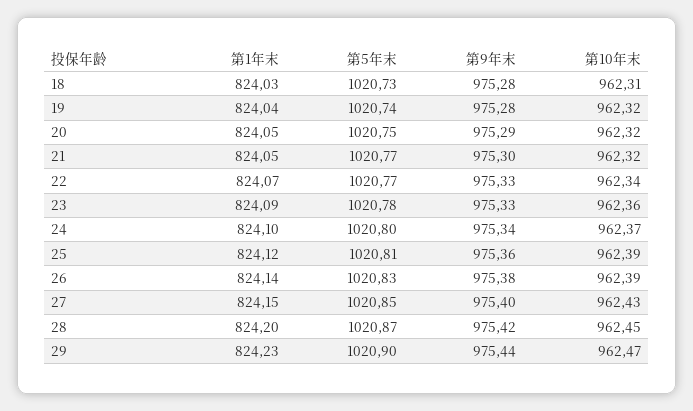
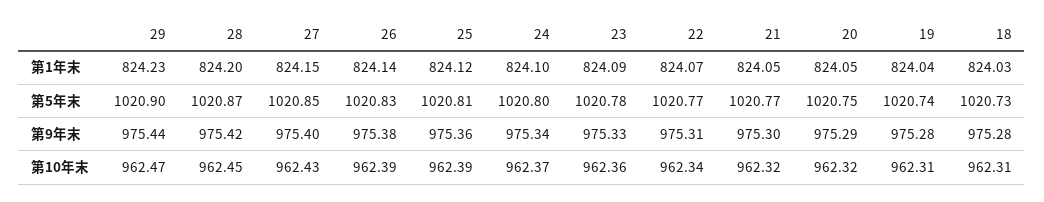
第10年末, 19: 962.32 -> 962.31
第9年末, 22: 975.33 -> 975.31

